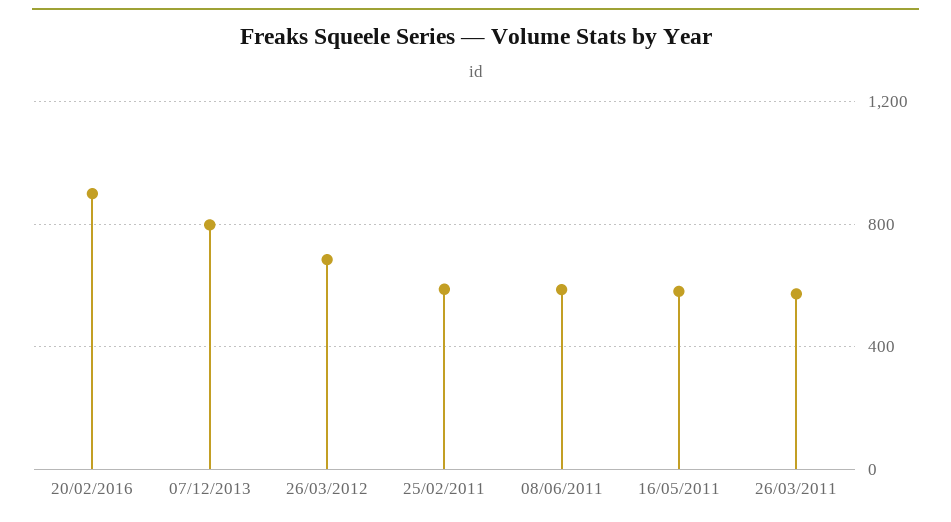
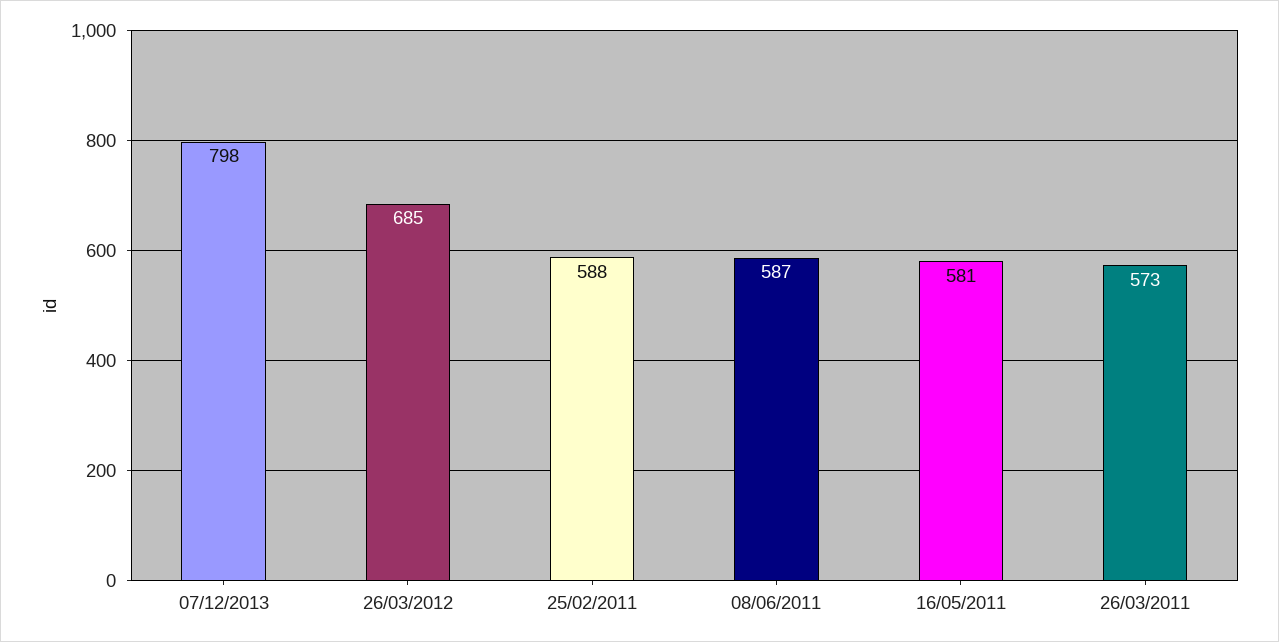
20/02/2016: 900 -> none

